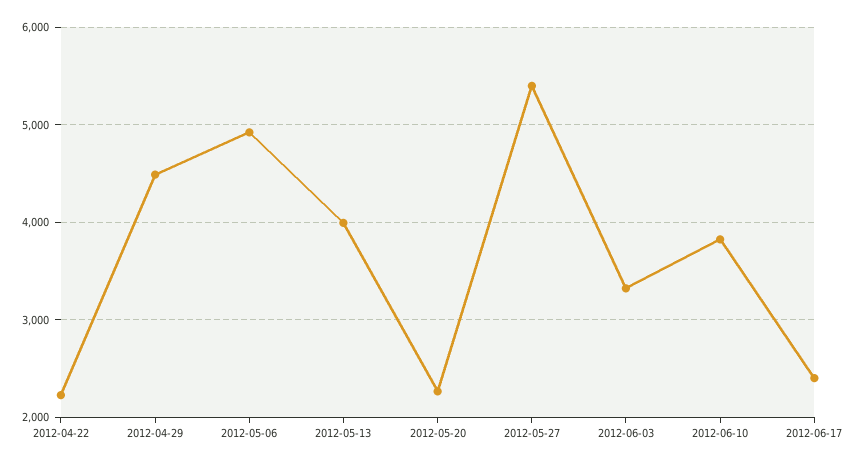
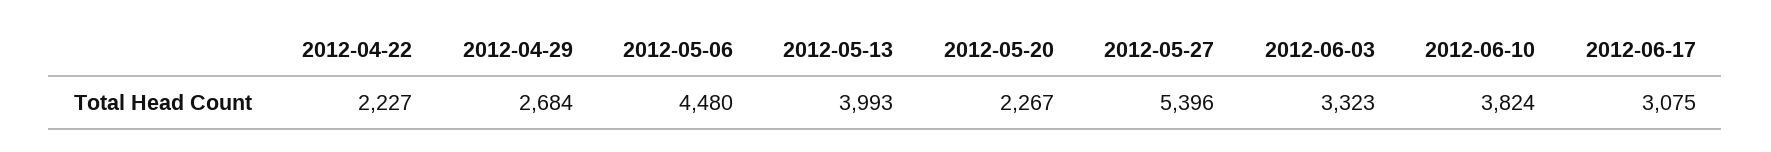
2012-04-29: 4500 -> 2684
2012-05-06: 4900 -> 4480
2012-06-17: 2400 -> 3075

